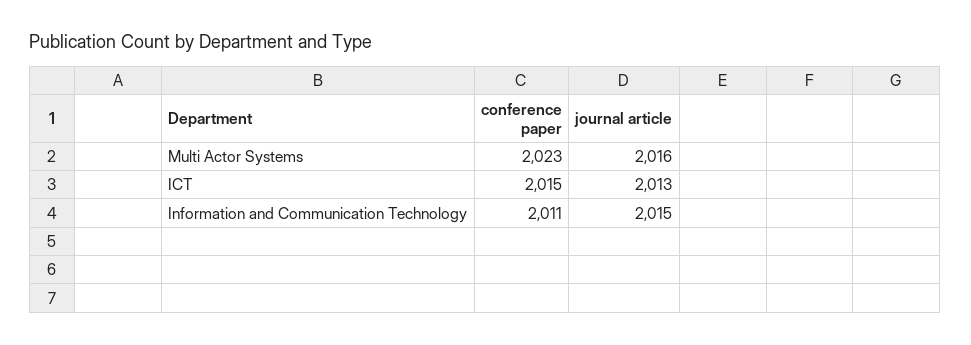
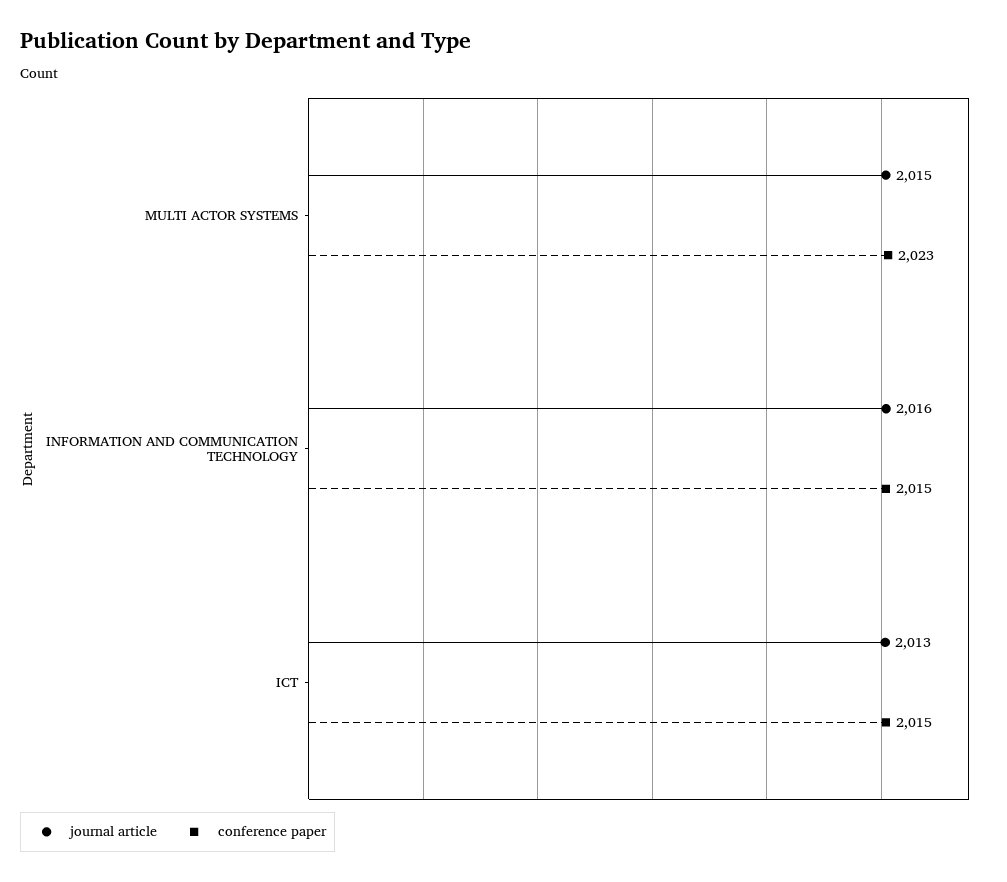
journal article, Multi Actor Systems: 2016 -> 2015
conference paper, Information and Communication Technology: 2011 -> 2015
journal article, Information and Communication Technology: 2015 -> 2016

